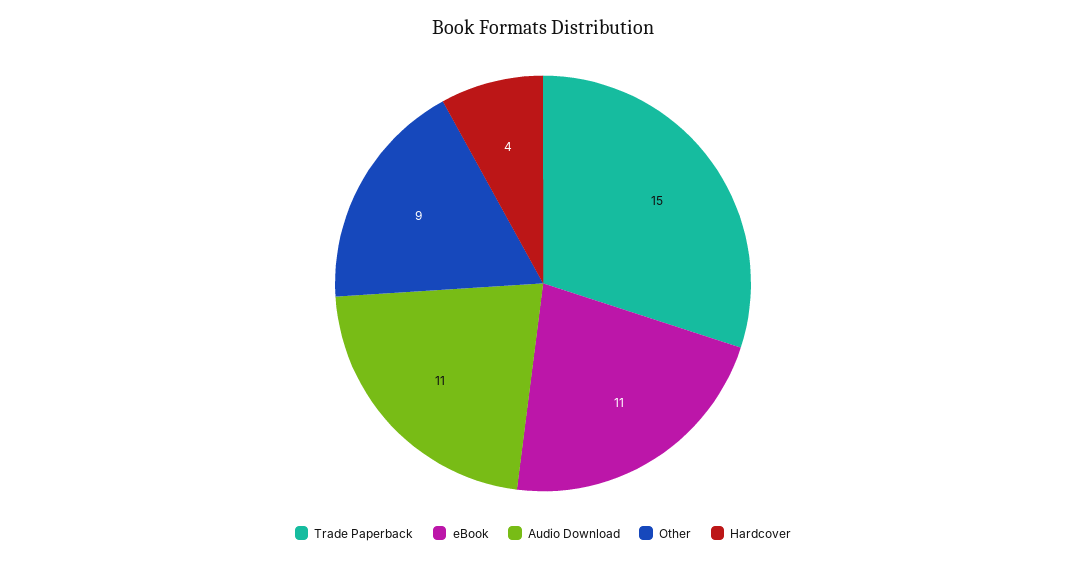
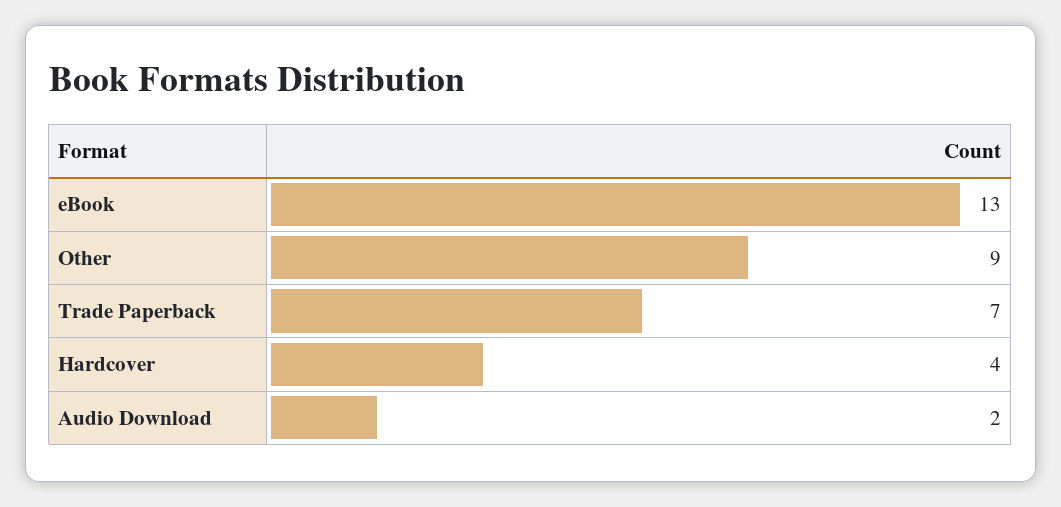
Trade Paperback: 15 -> 7
eBook: 11 -> 13
Audio Download: 11 -> 2

